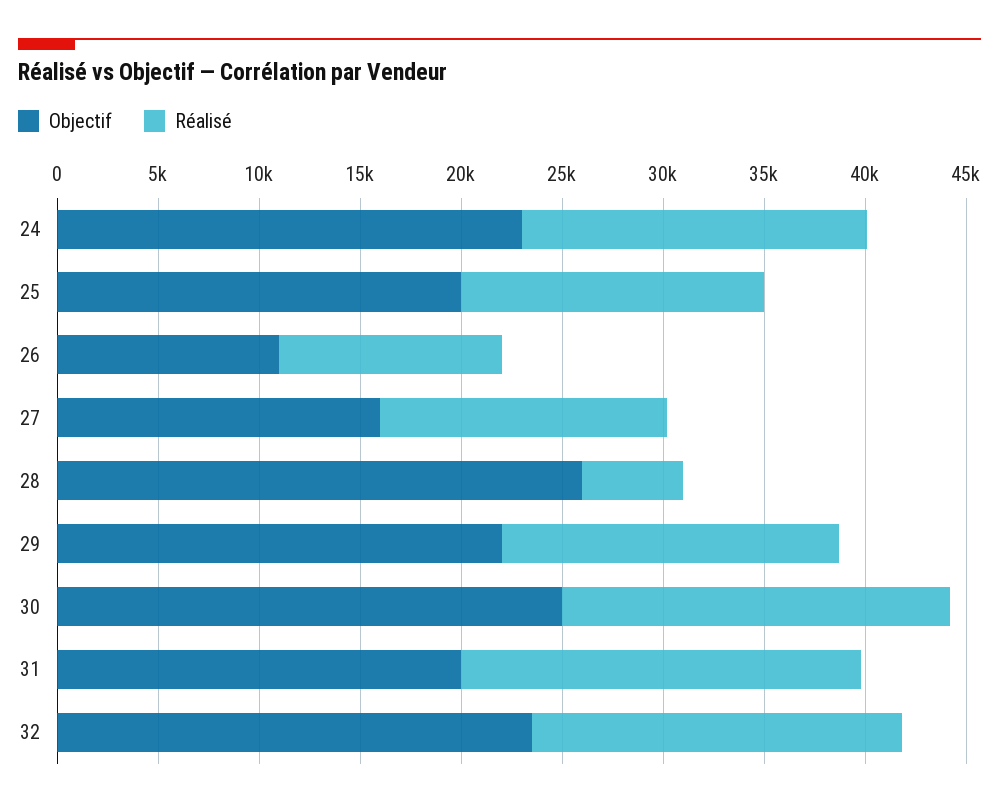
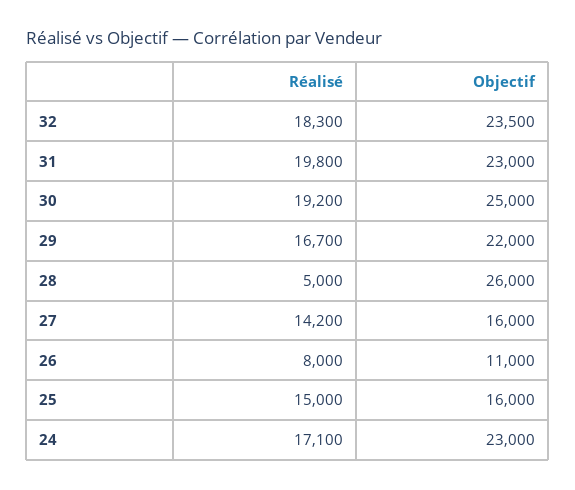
Objectif, 25: 20000 -> 16000
Réalisé, 26: 11000 -> 8000
Objectif, 31: 20000 -> 23000

